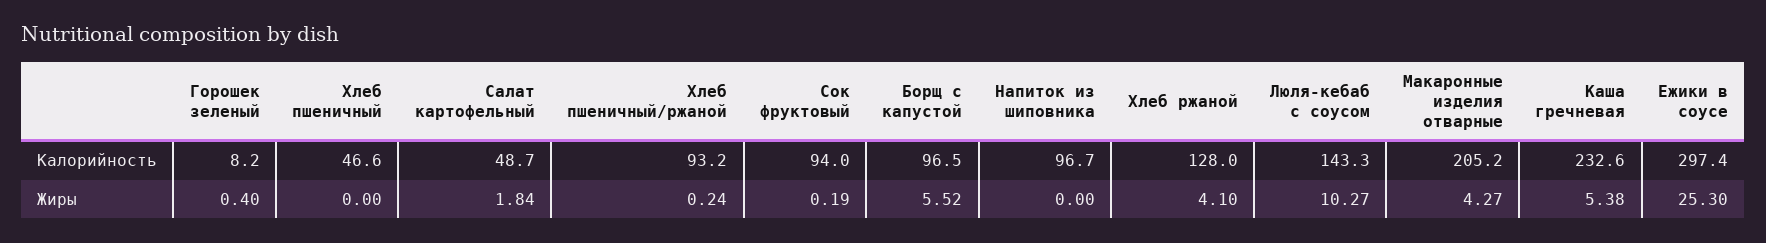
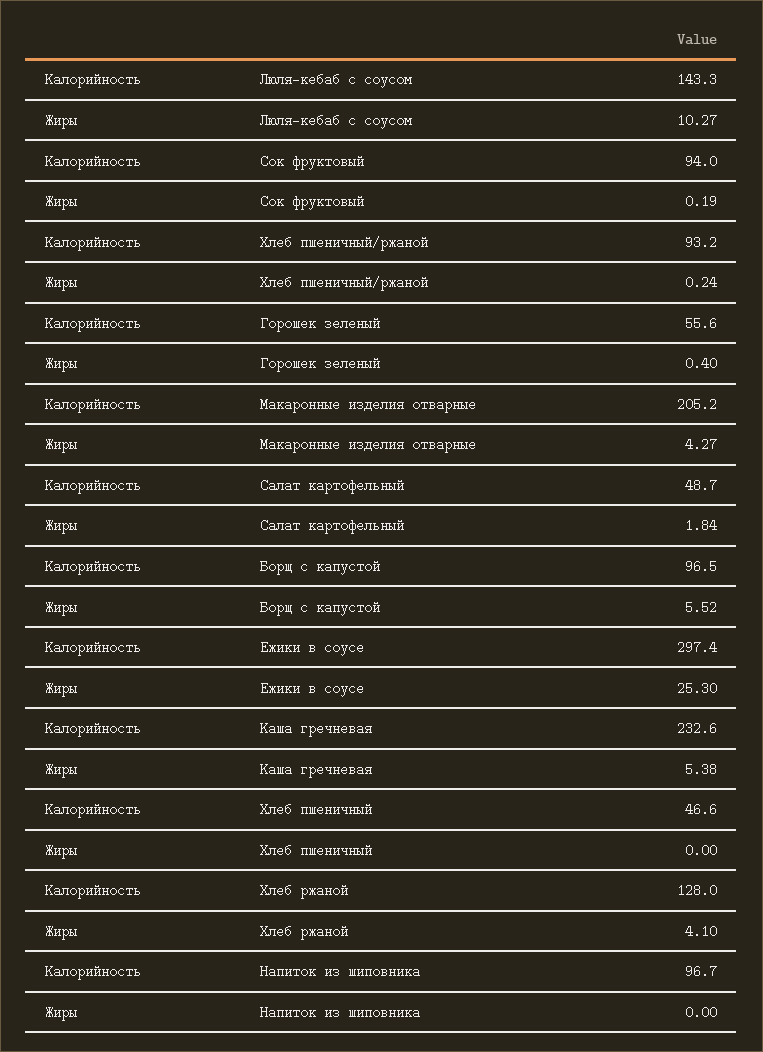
Горошек зеленый, Калорийность: 8.2 -> 55.6

